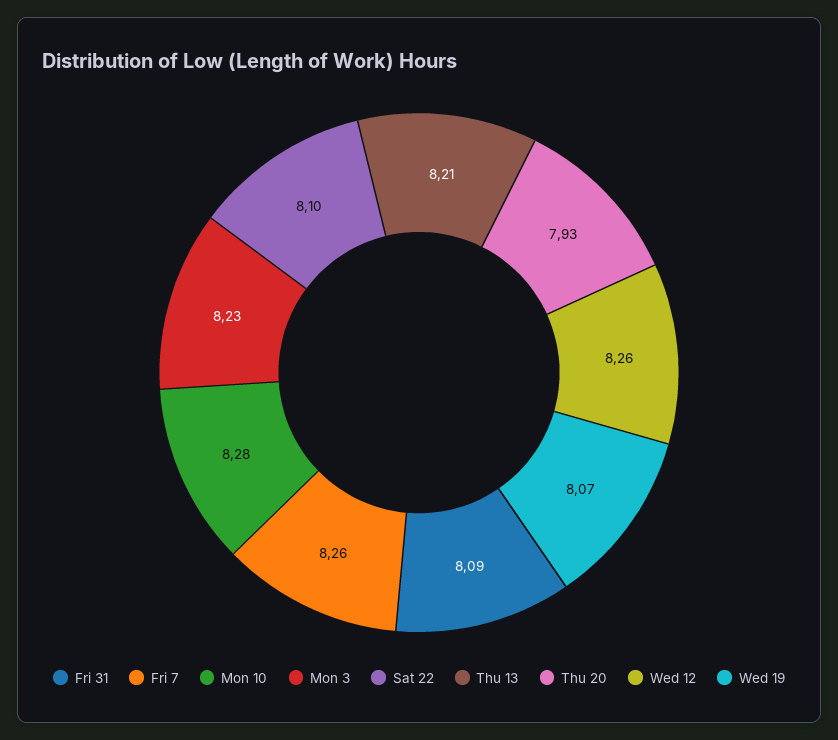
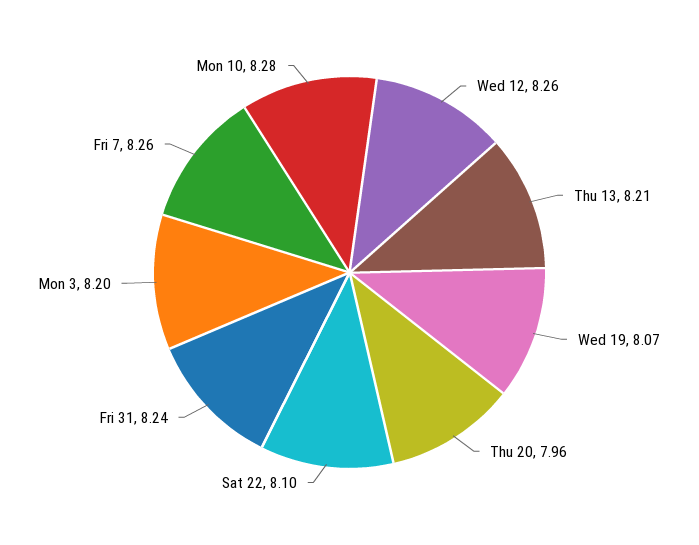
Fri 31: 8.09 -> 8.24
Mon 3: 8.23 -> 8.2
Thu 20: 7.93 -> 7.96

